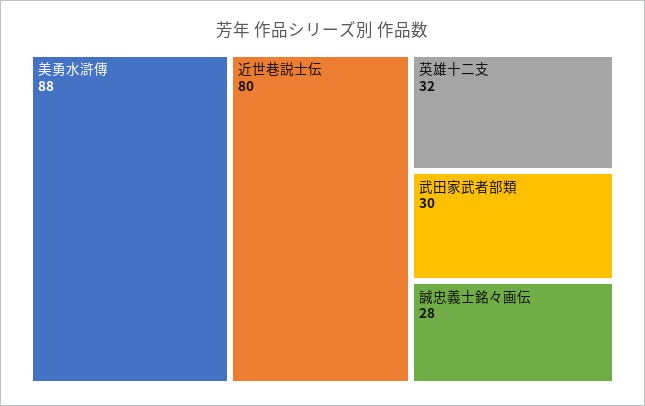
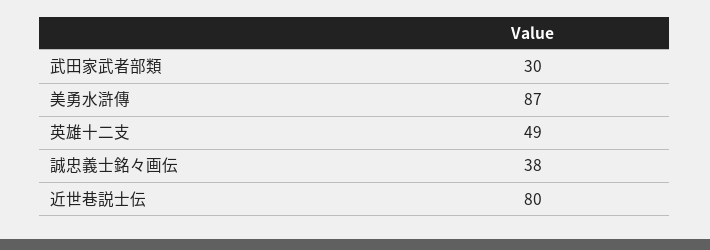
美勇水滸傳: 88 -> 87
英雄十二支: 32 -> 49
誠忠義士銘々画伝: 28 -> 38

